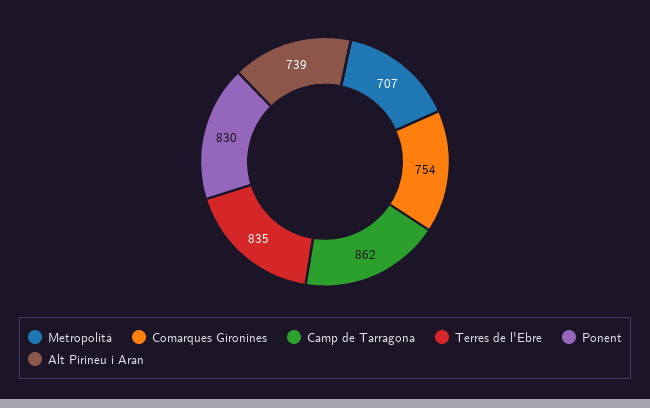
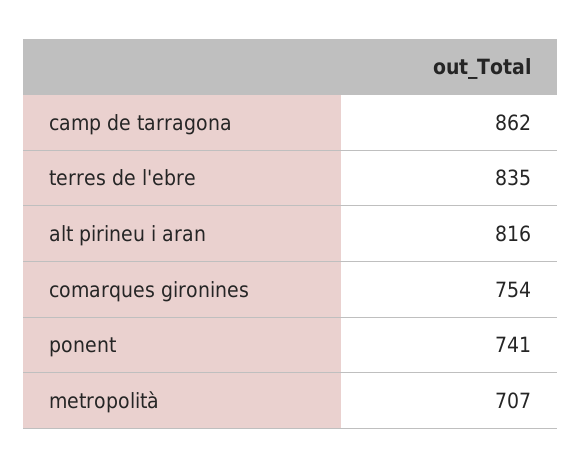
Ponent: 830 -> 741
Alt Pirineu i Aran: 739 -> 816

